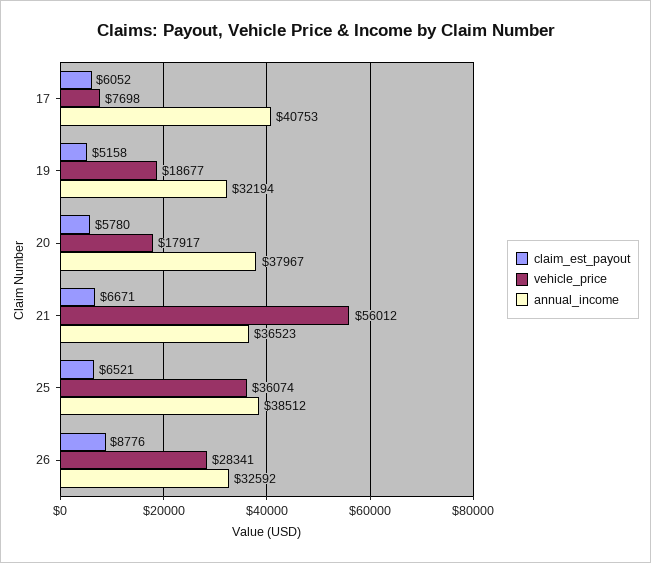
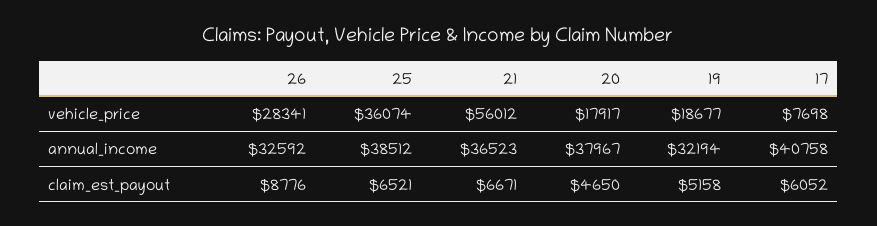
annual_income, 17: 40753 -> 40758
claim_est_payout, 20: 5780 -> 4650

